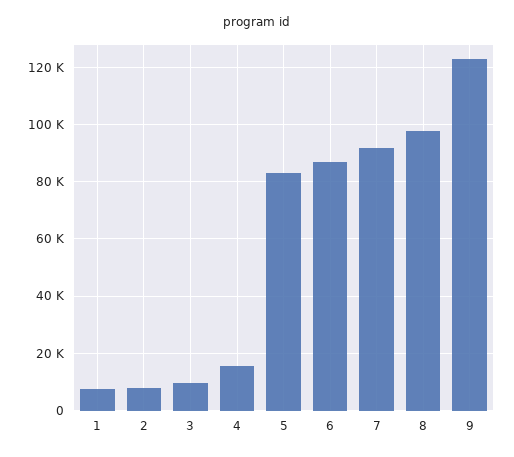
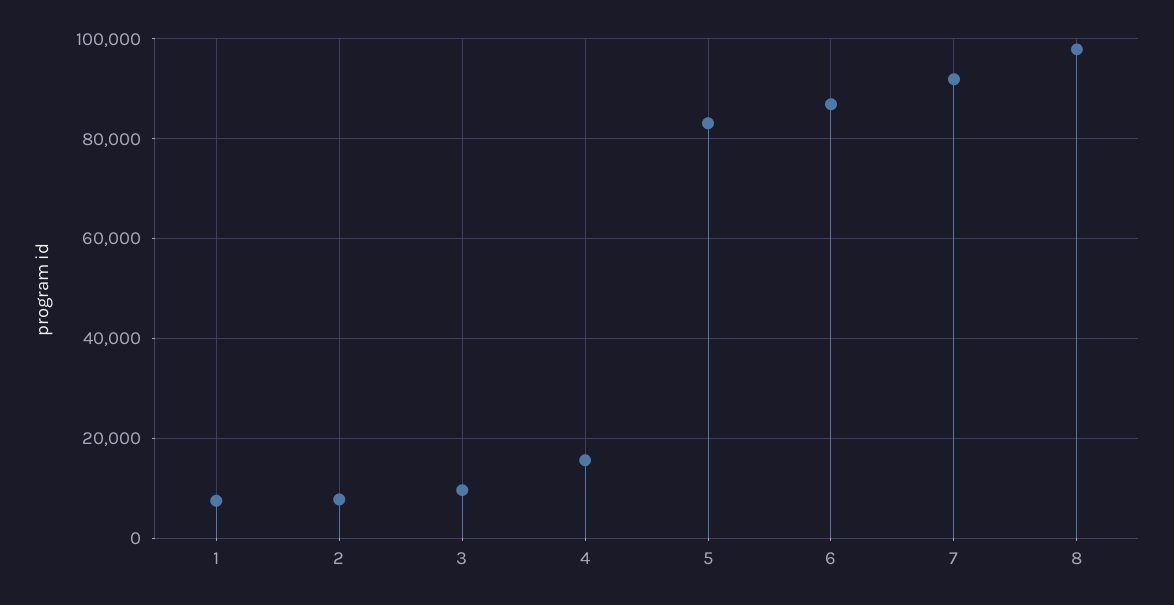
9: 122500 -> none

